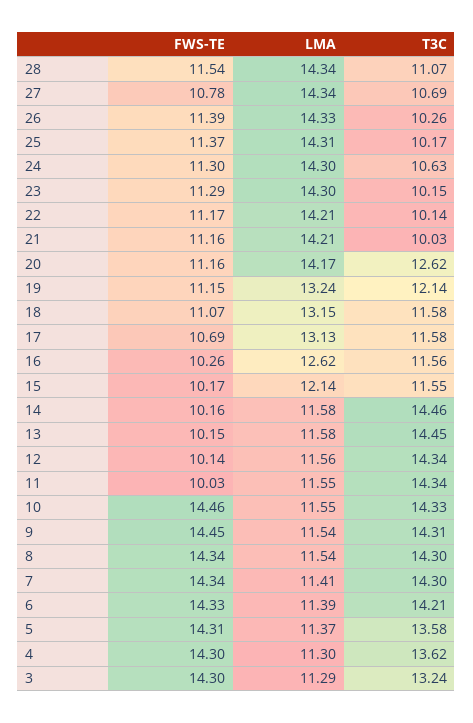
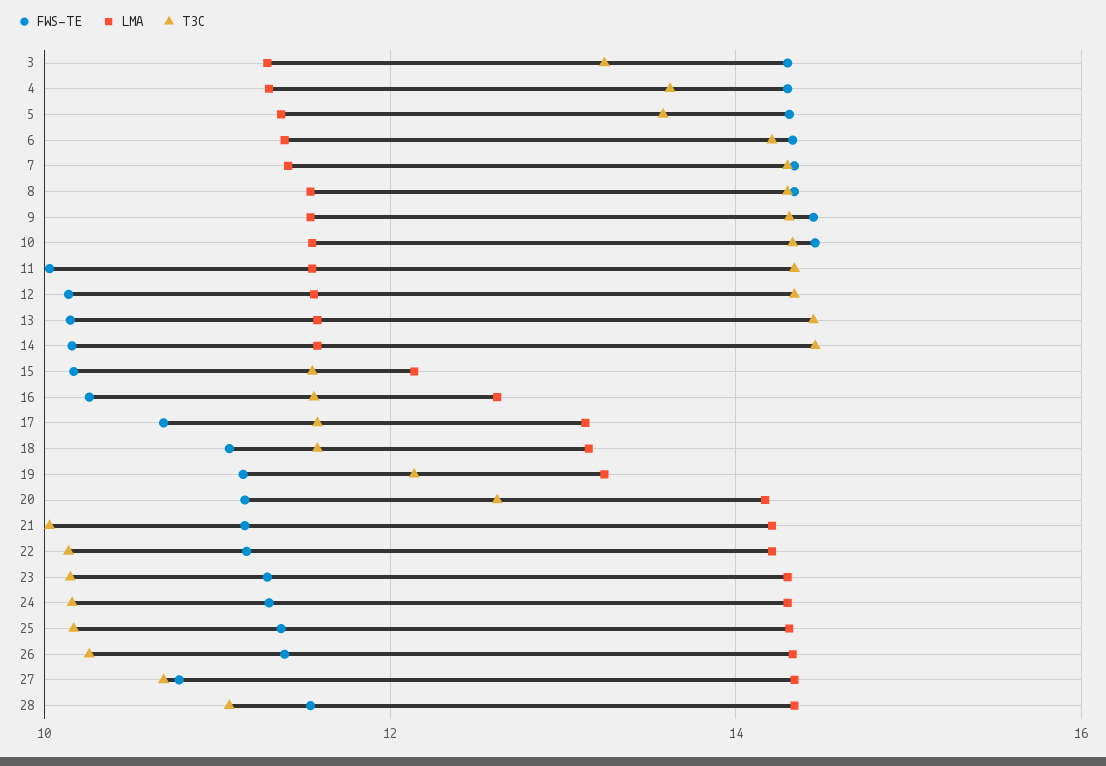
T3C, 24: 10.63 -> 10.2

